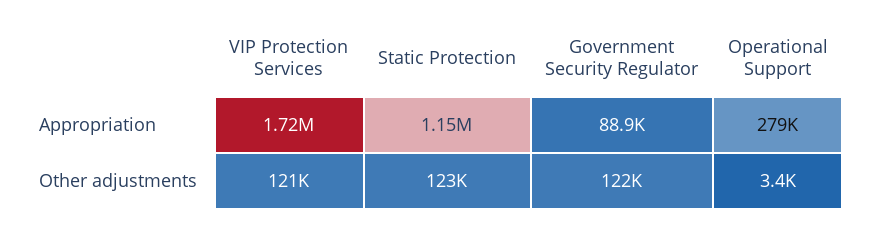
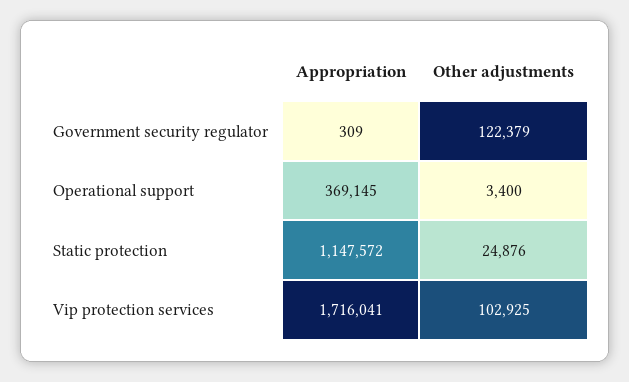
Government Security Regulator, Appropriation: 88900 -> 309
Operational Support, Appropriation: 279000 -> 369145
VIP Protection Services, Other adjustments: 121000 -> 102925
Static Protection, Other adjustments: 123000 -> 24876

